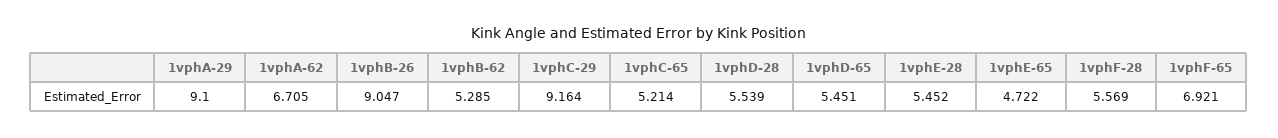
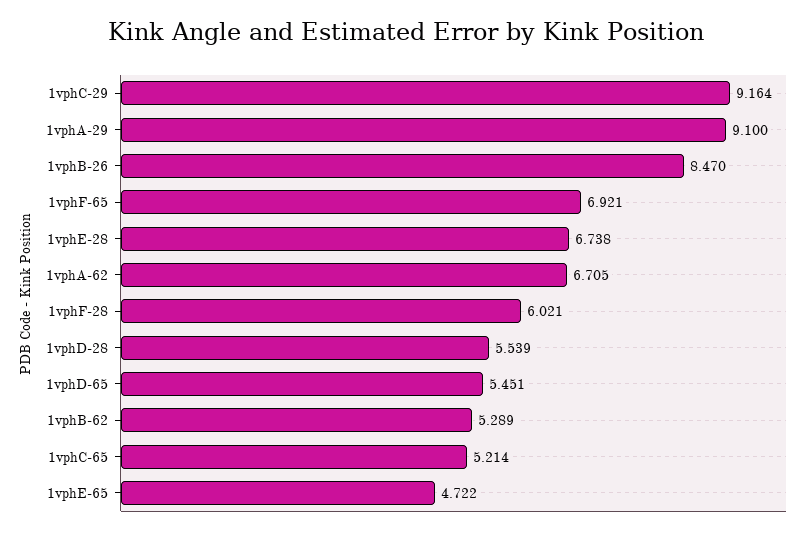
1vphB-26: 9.047 -> 8.47
1vphB-62: 5.285 -> 5.289
1vphE-28: 5.452 -> 6.738
1vphF-28: 5.569 -> 6.021

